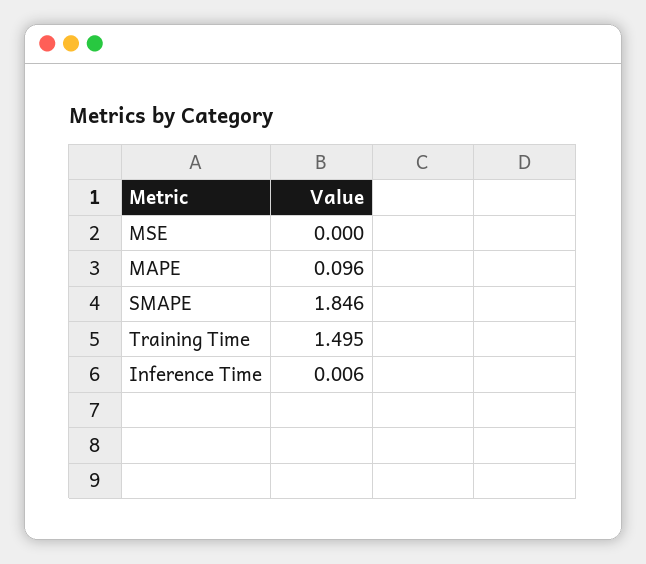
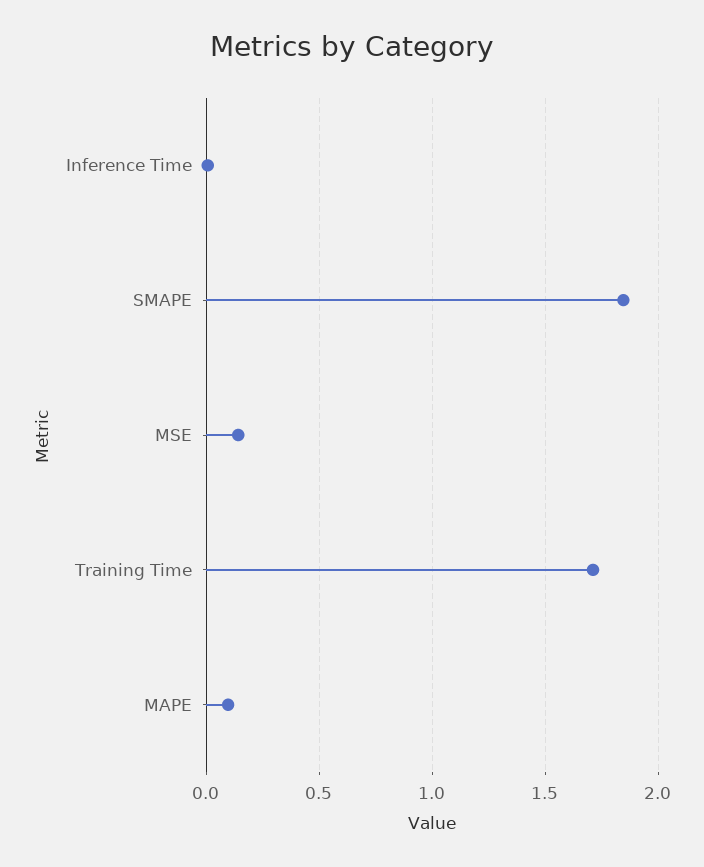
MSE: 0 -> 0.15
Training Time: 1.495 -> 1.7

